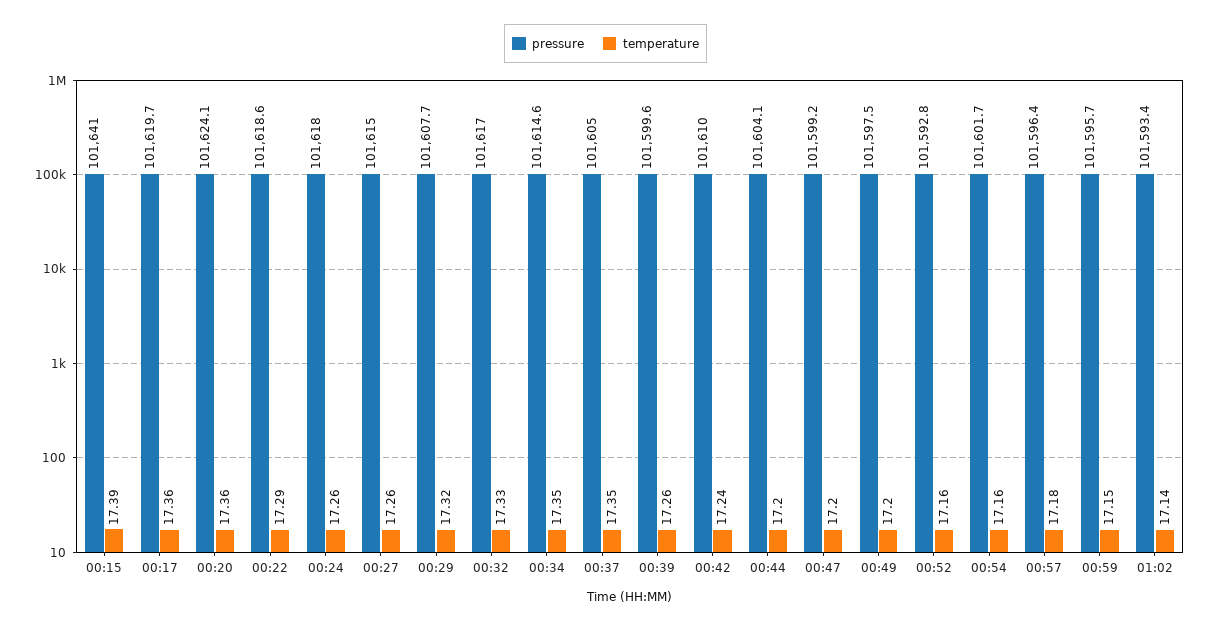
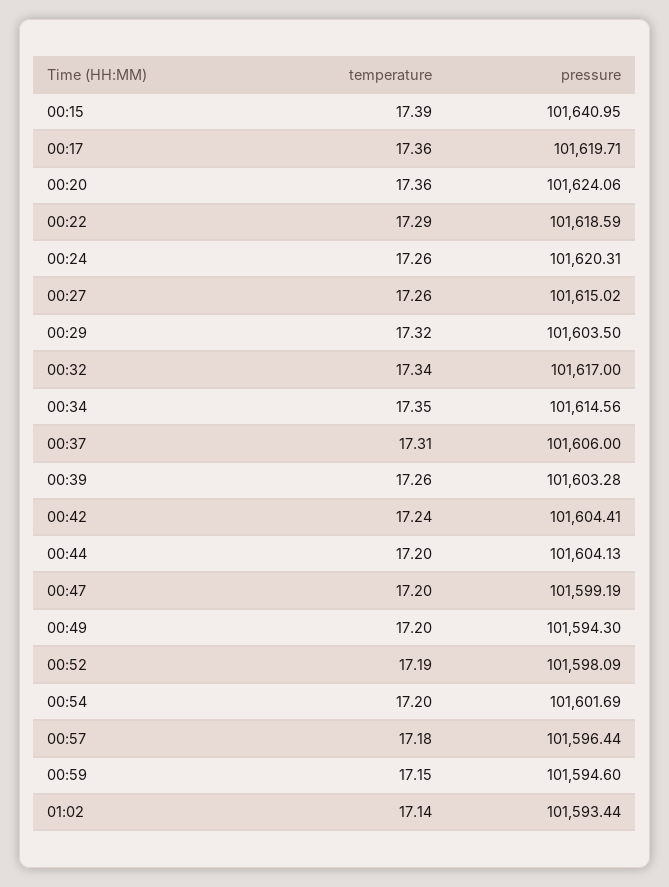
pressure, 00:24: 101618 -> 101620.31
pressure, 00:29: 101607.7 -> 101603.5
temperature, 00:32: 17.33 -> 17.34
pressure, 00:37: 101605 -> 101606
temperature, 00:37: 17.35 -> 17.31
pressure, 00:39: 101599.6 -> 101603.28
pressure, 00:42: 101610 -> 101604.41
pressure, 00:49: 101597.5 -> 101594.3
pressure, 00:52: 101592.8 -> 101598.09
temperature, 00:52: 17.16 -> 17.19
temperature, 00:54: 17.16 -> 17.2
pressure, 00:59: 101595.7 -> 101594.6

